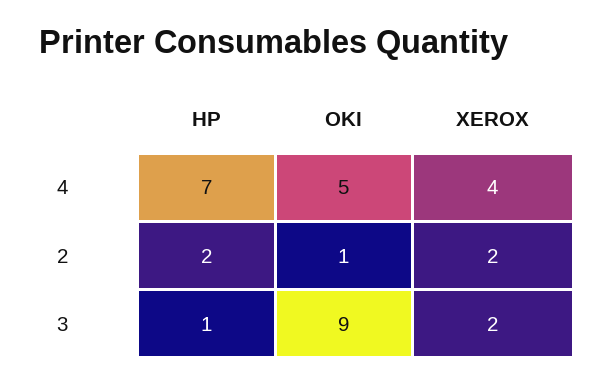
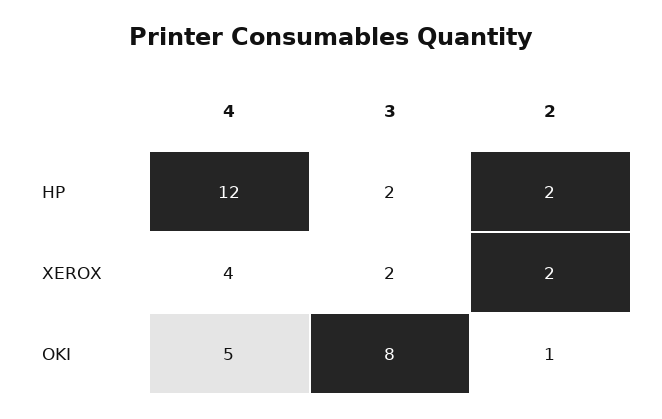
HP, 4: 7 -> 12
HP, 3: 1 -> 2
OKI, 3: 9 -> 8

